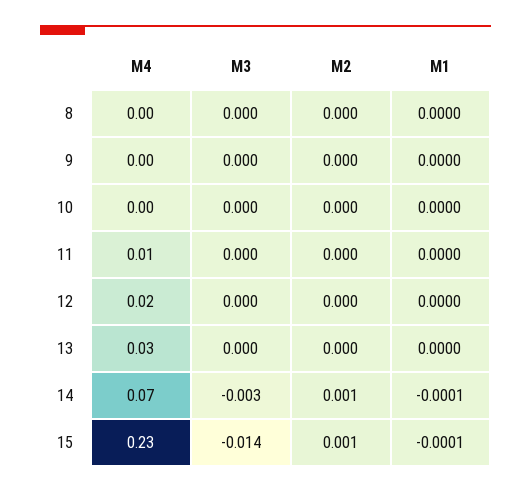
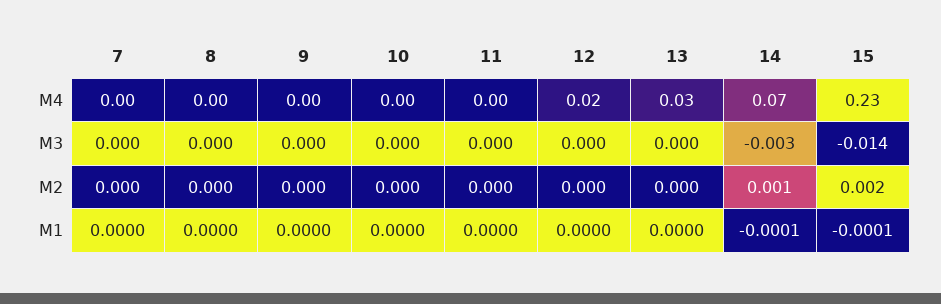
M4, 11: 0.01 -> 0
M2, 15: 0.001 -> 0.002
M4, 7: none -> 0
M3, 7: none -> 0
M2, 7: none -> 0
M1, 7: none -> 0

